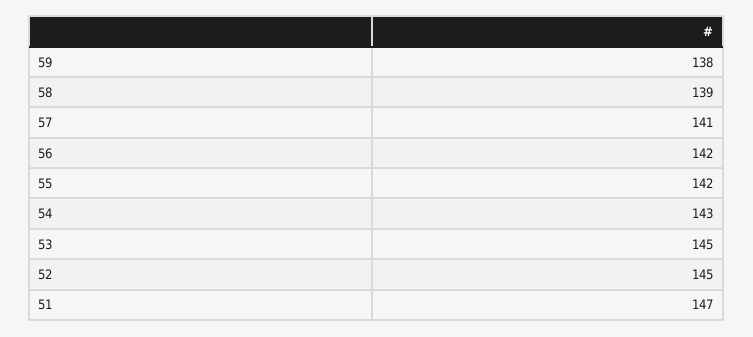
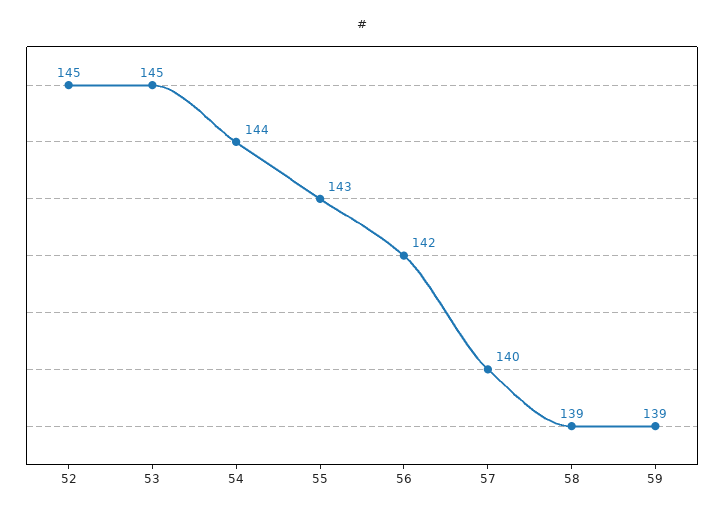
59: 138 -> 139
57: 141 -> 140
55: 142 -> 143
54: 143 -> 144
51: 147 -> none

